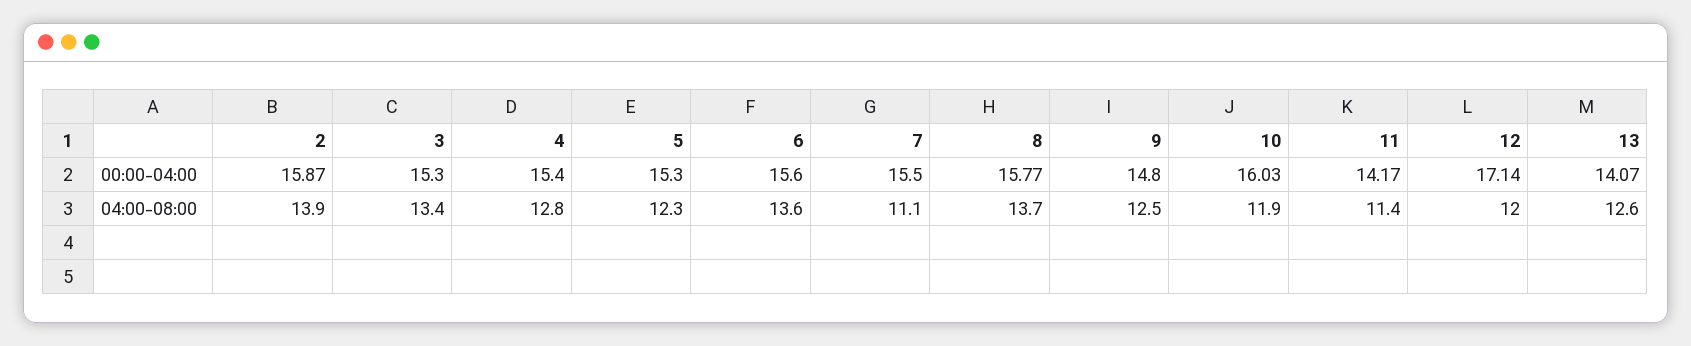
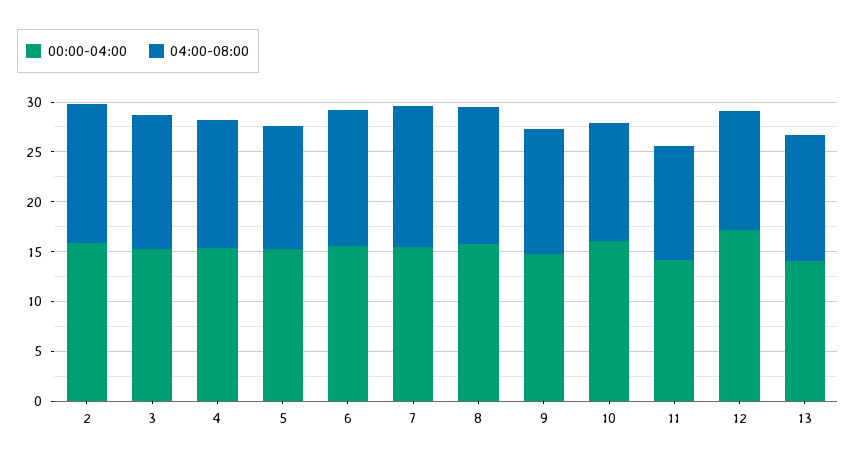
04:00-08:00, 7: 11.1 -> 14

